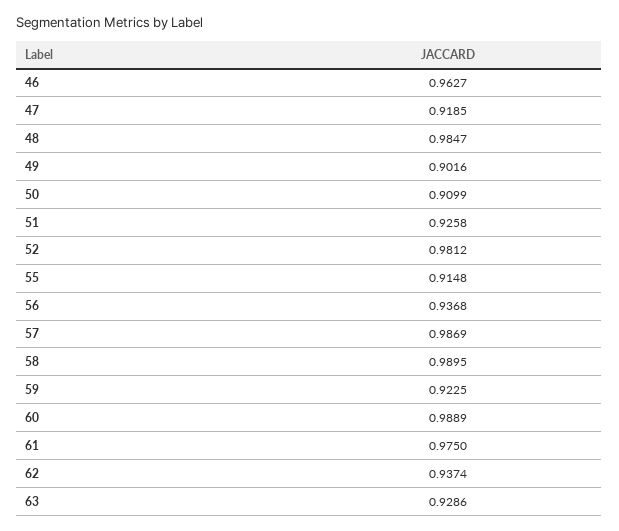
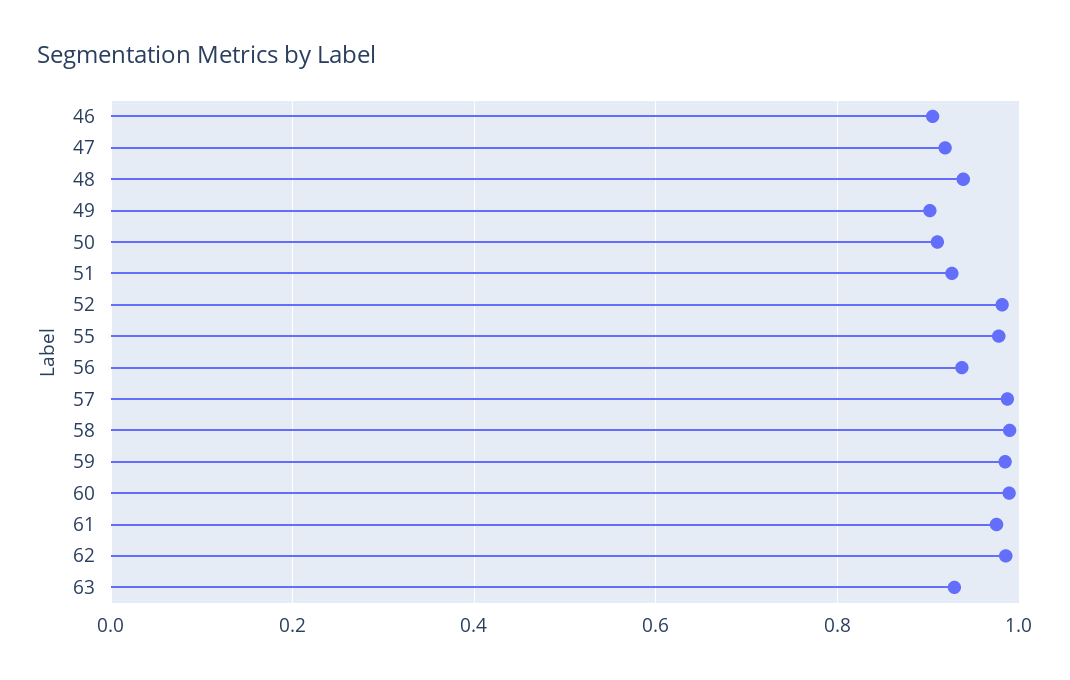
46: 0.9627 -> 0.9
48: 0.9847 -> 0.94
55: 0.9148 -> 0.98
59: 0.9225 -> 0.98
62: 0.9374 -> 0.98

